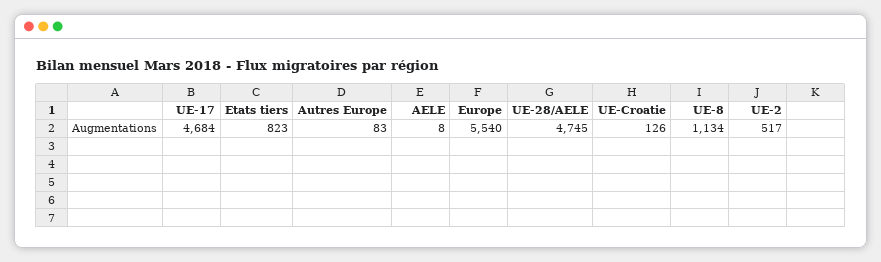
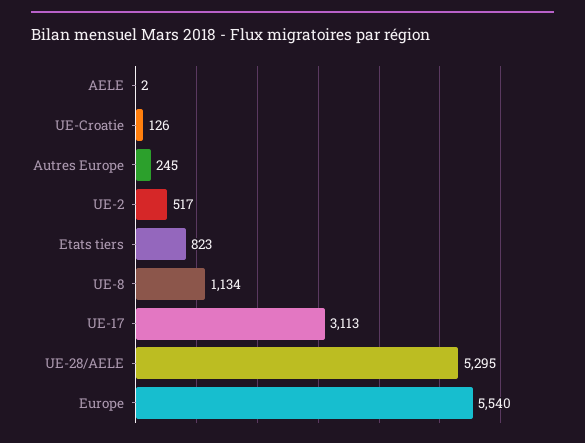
UE-17: 4684 -> 3113
Autres Europe: 83 -> 245
AELE: 8 -> 2
UE-28/AELE: 4745 -> 5295

